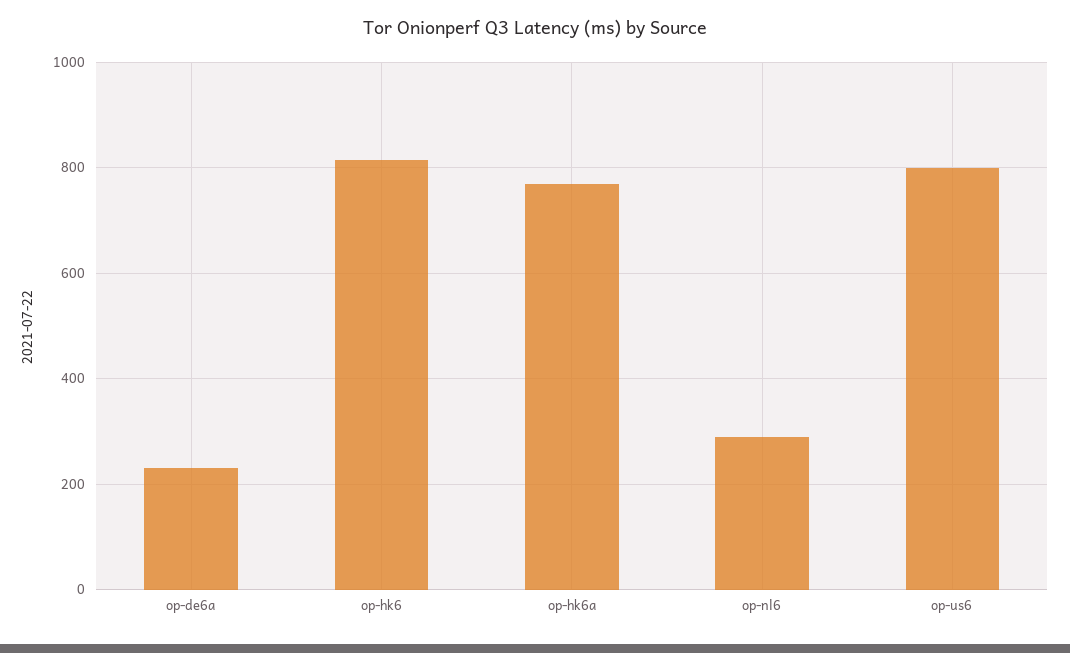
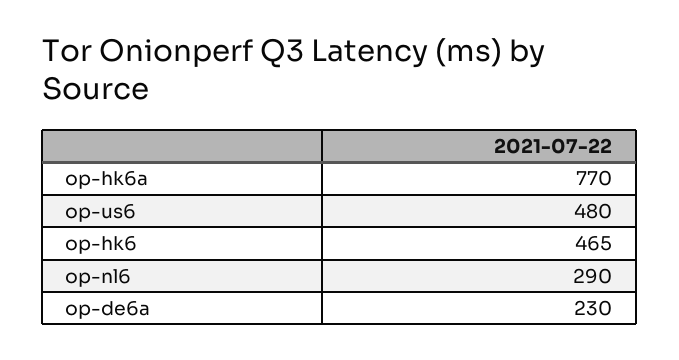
op-hk6: 820 -> 465
op-us6: 800 -> 480

